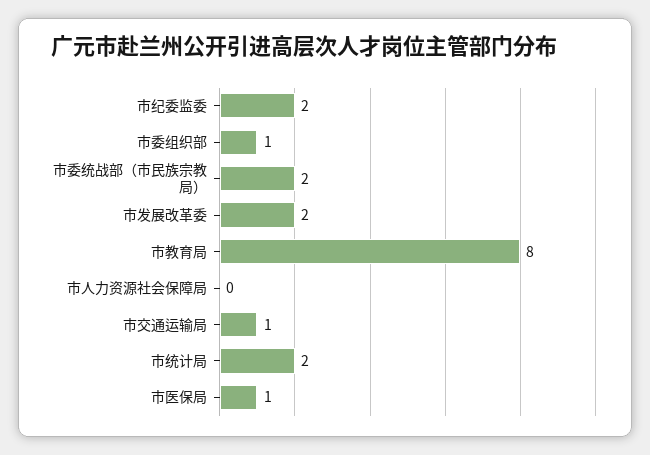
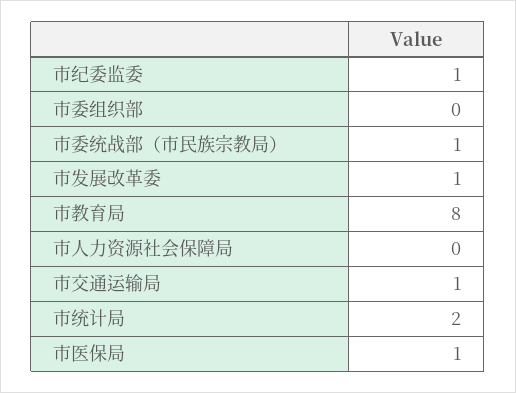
市纪委监委: 2 -> 1
市委组织部: 1 -> 0
市委统战部（市民族宗教局）: 2 -> 1
市发展改革委: 2 -> 1

